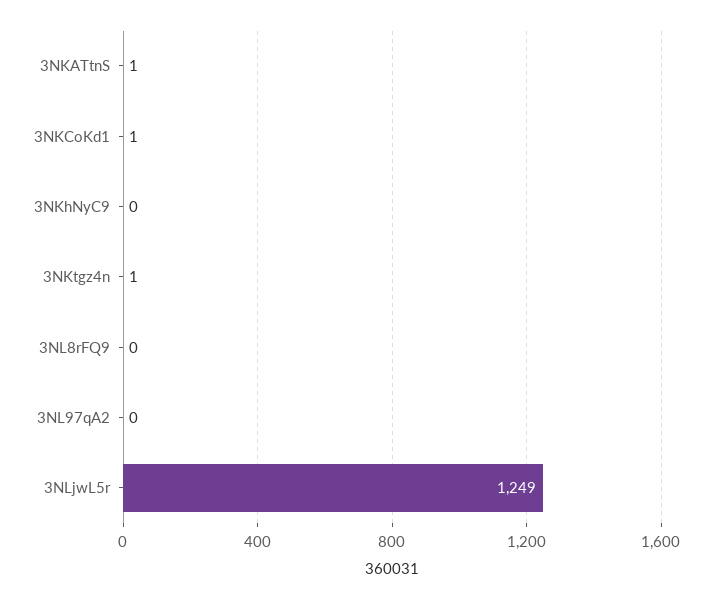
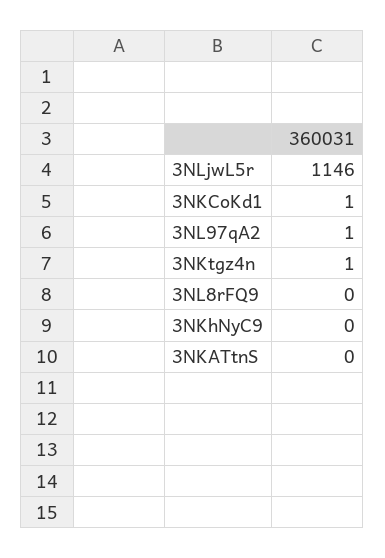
3NKATtnS: 1 -> 0
3NL97qA2: 0 -> 1
3NLjwL5r: 1249 -> 1146

